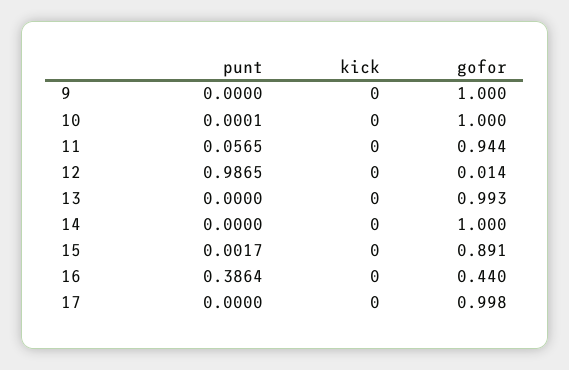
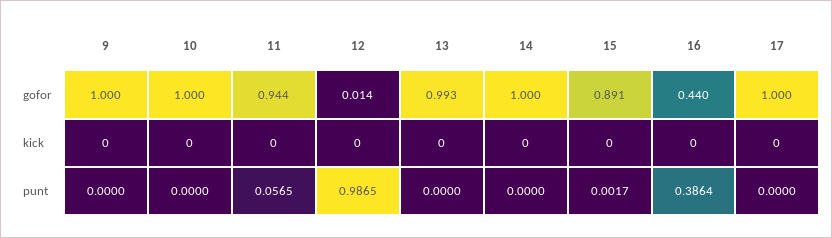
punt, 10: 0.0001 -> 0
gofor, 17: 0.998 -> 1

